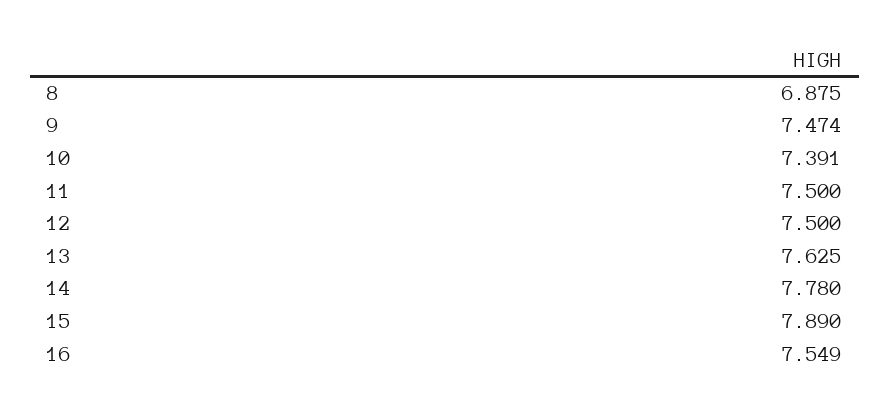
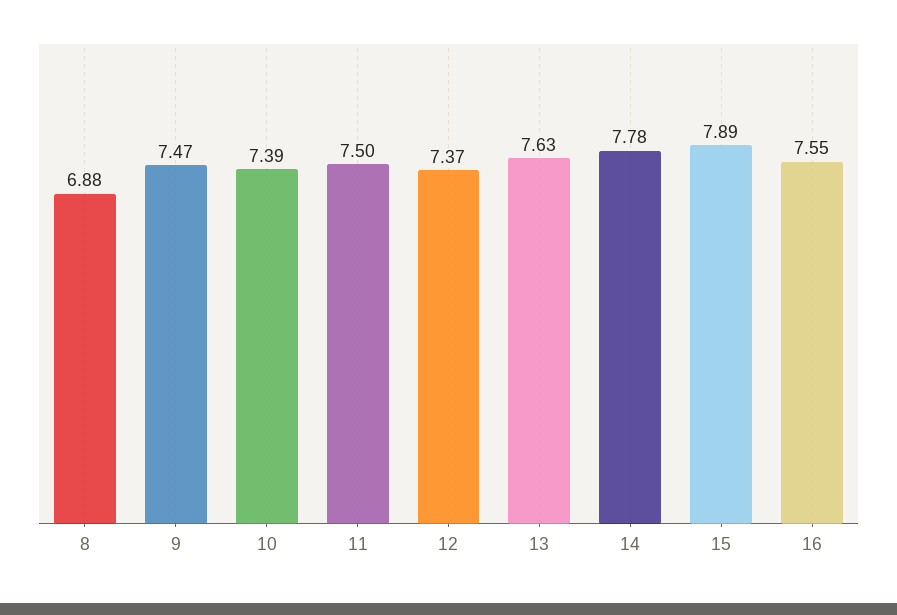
12: 7.5 -> 7.37

